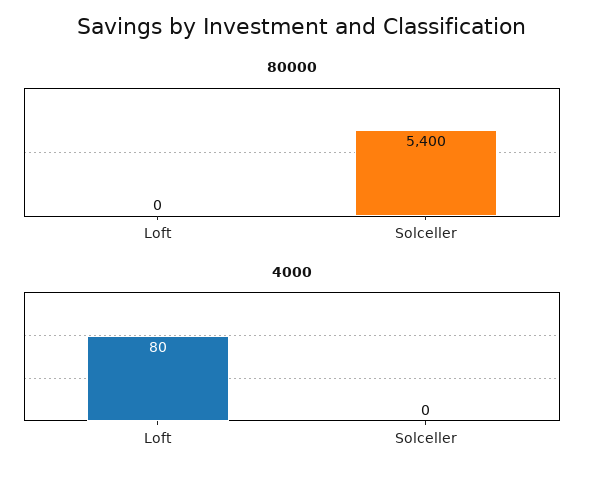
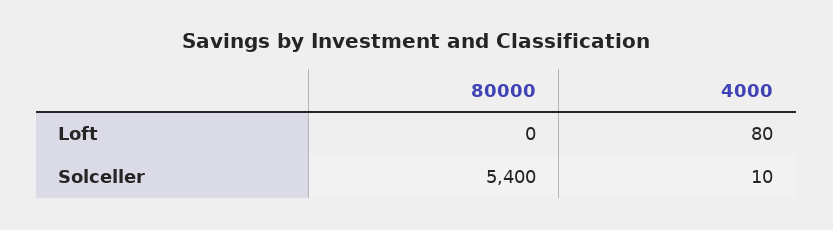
4000, Solceller: 0 -> 10

